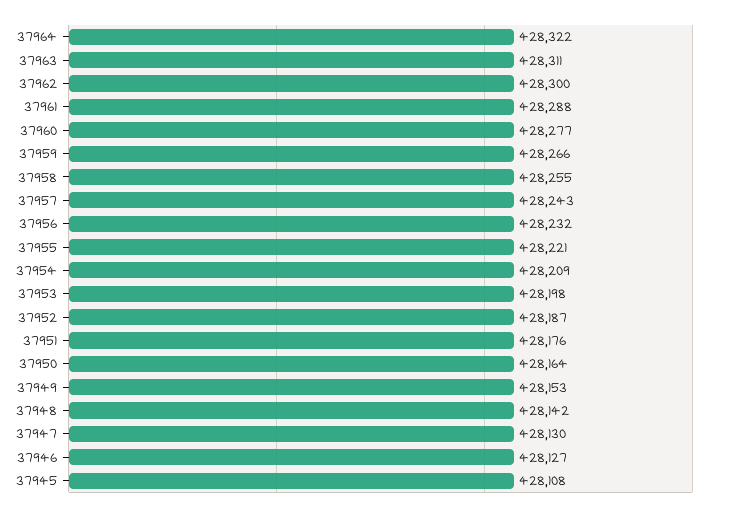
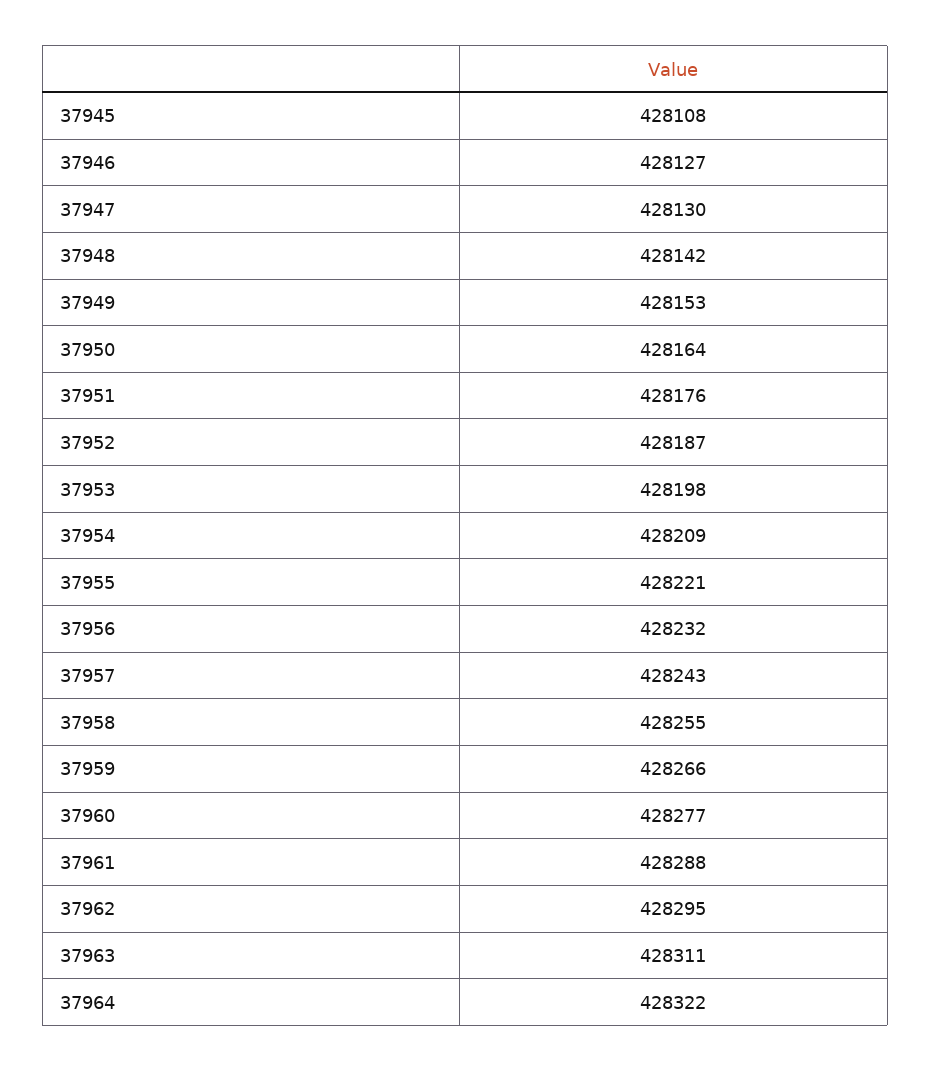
37962: 428300 -> 428295

